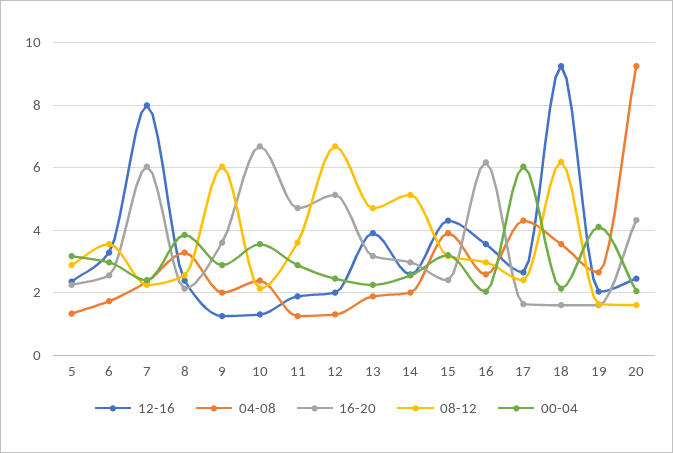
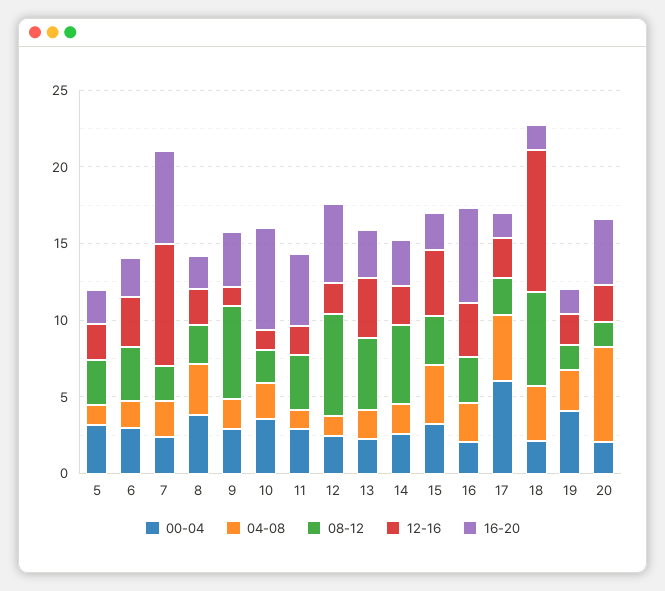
04-08, 20: 9.2 -> 6

